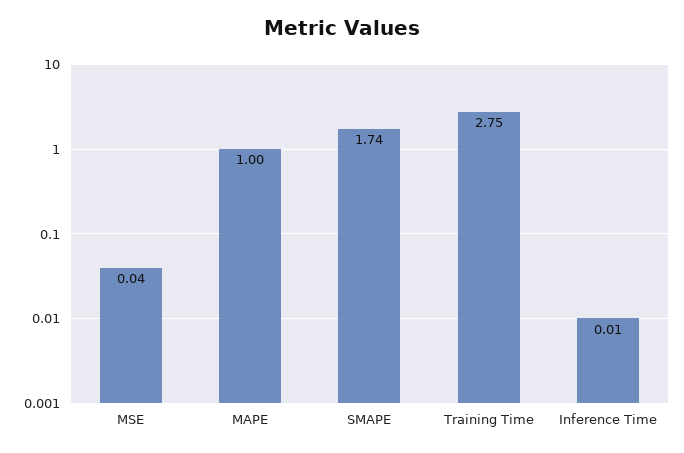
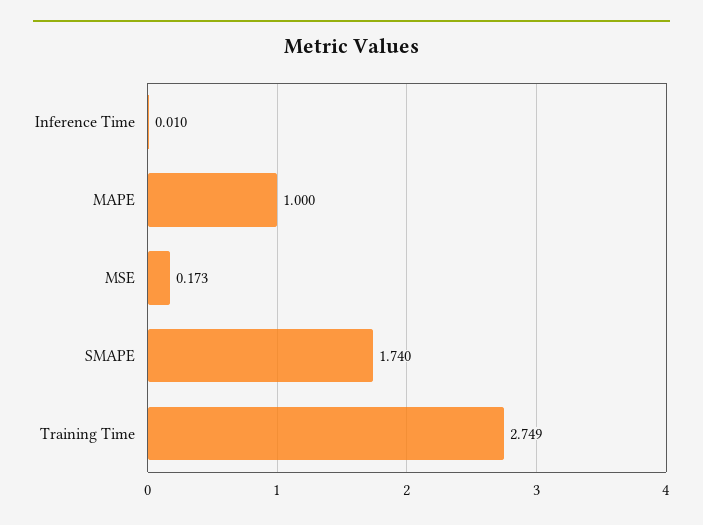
MSE: 0.04 -> 0.173

